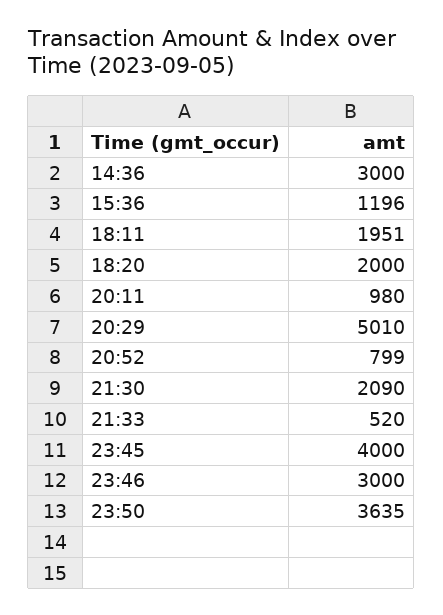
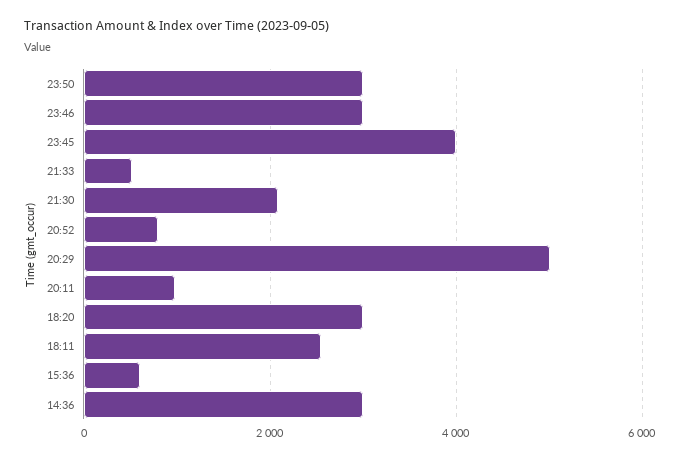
15:36: 1196 -> 600
18:11: 1951 -> 2600
18:20: 2000 -> 3000
23:50: 3635 -> 3000

